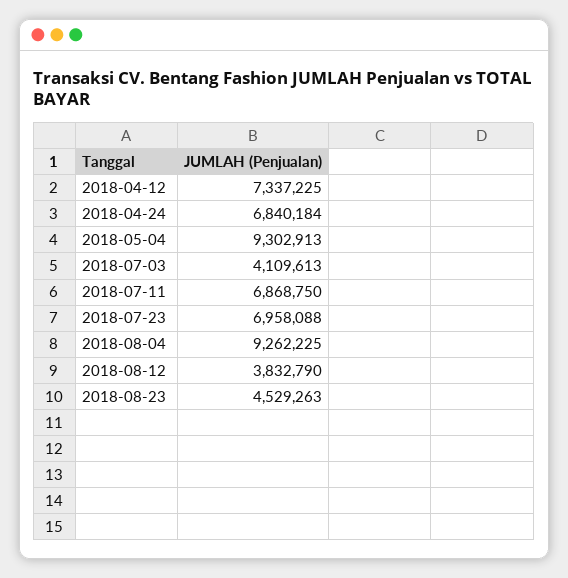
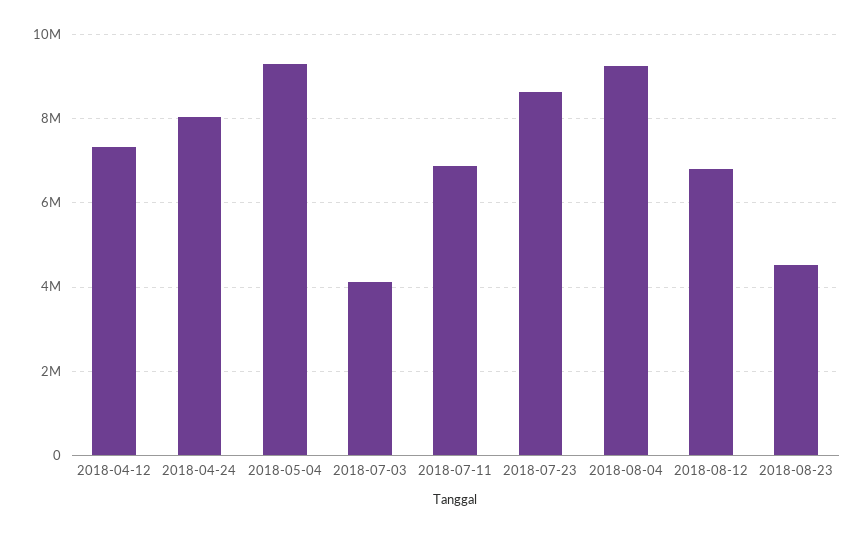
2018-04-24: 6840184 -> 8000000
2018-07-23: 6958088 -> 8600000
2018-08-12: 3832790 -> 6800000

